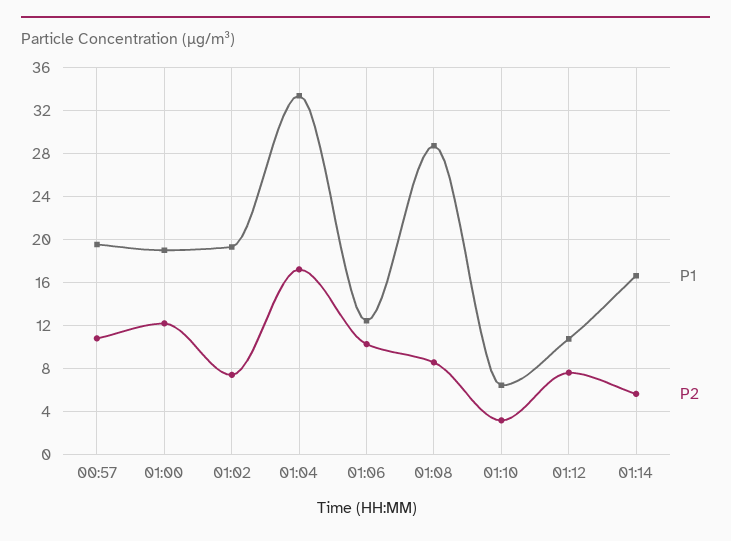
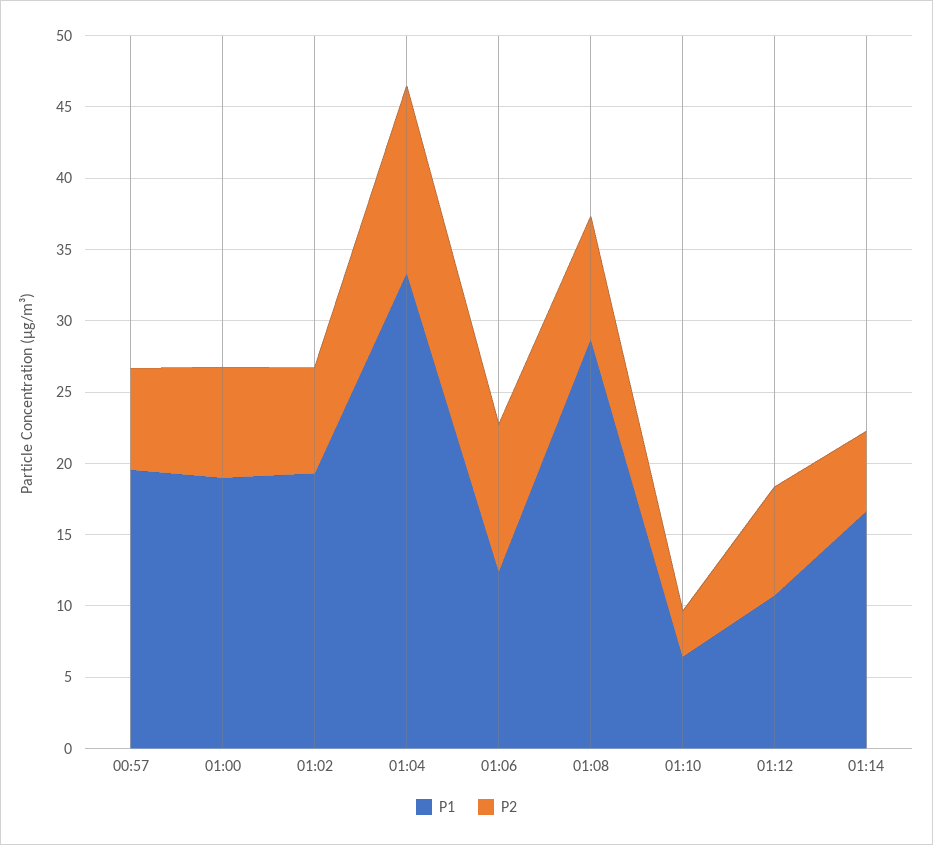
P2, 00:57: 11 -> 7
P2, 01:00: 12 -> 8
P2, 01:04: 17 -> 13

